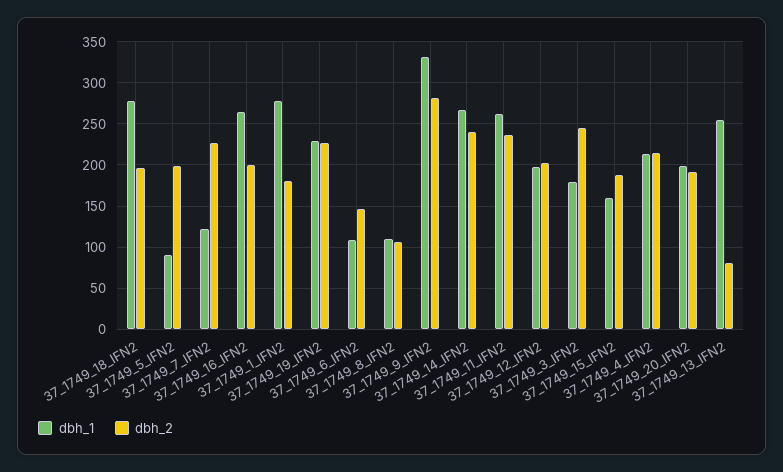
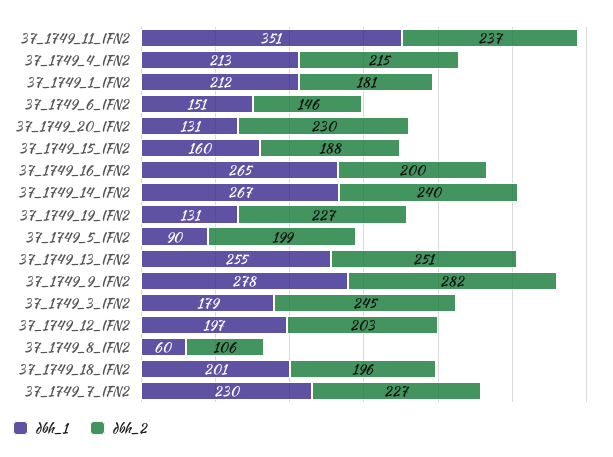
dbh_1, 37_1749_18_IFN2: 280 -> 201
dbh_1, 37_1749_7_IFN2: 120 -> 230
dbh_1, 37_1749_1_IFN2: 280 -> 212
dbh_1, 37_1749_19_IFN2: 230 -> 131
dbh_1, 37_1749_6_IFN2: 110 -> 151
dbh_1, 37_1749_8_IFN2: 110 -> 60
dbh_1, 37_1749_9_IFN2: 330 -> 278
dbh_1, 37_1749_11_IFN2: 260 -> 351
dbh_1, 37_1749_20_IFN2: 200 -> 131
dbh_2, 37_1749_20_IFN2: 190 -> 230
dbh_2, 37_1749_13_IFN2: 80 -> 251

